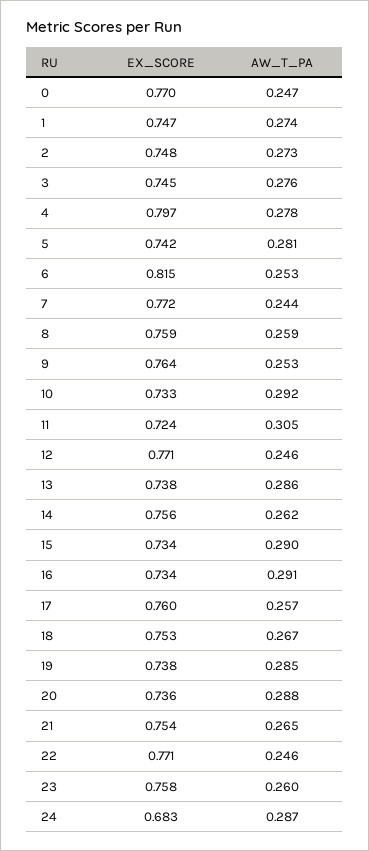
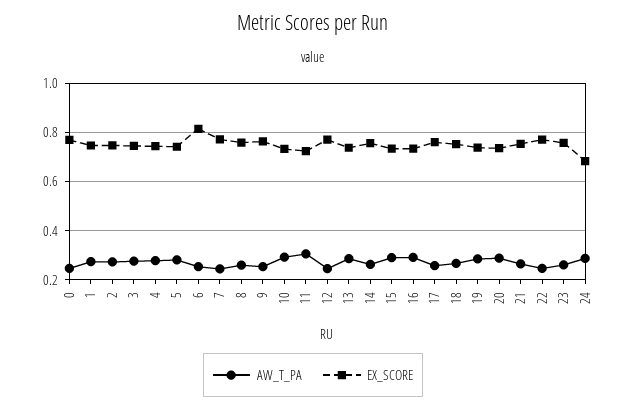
EX_SCORE, 4: 0.797 -> 0.75

